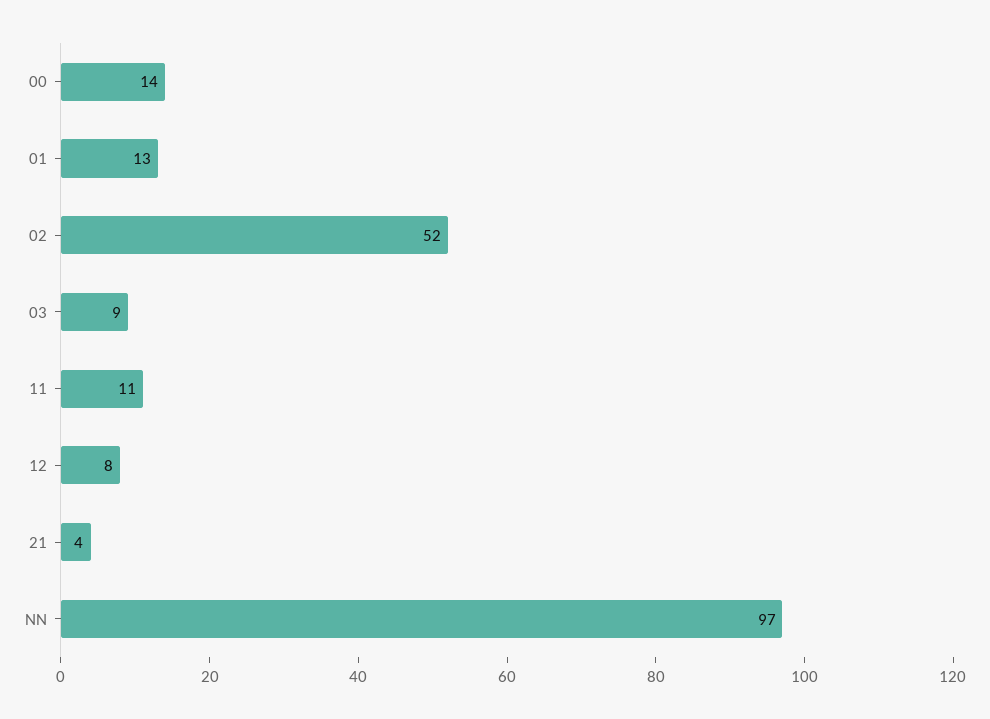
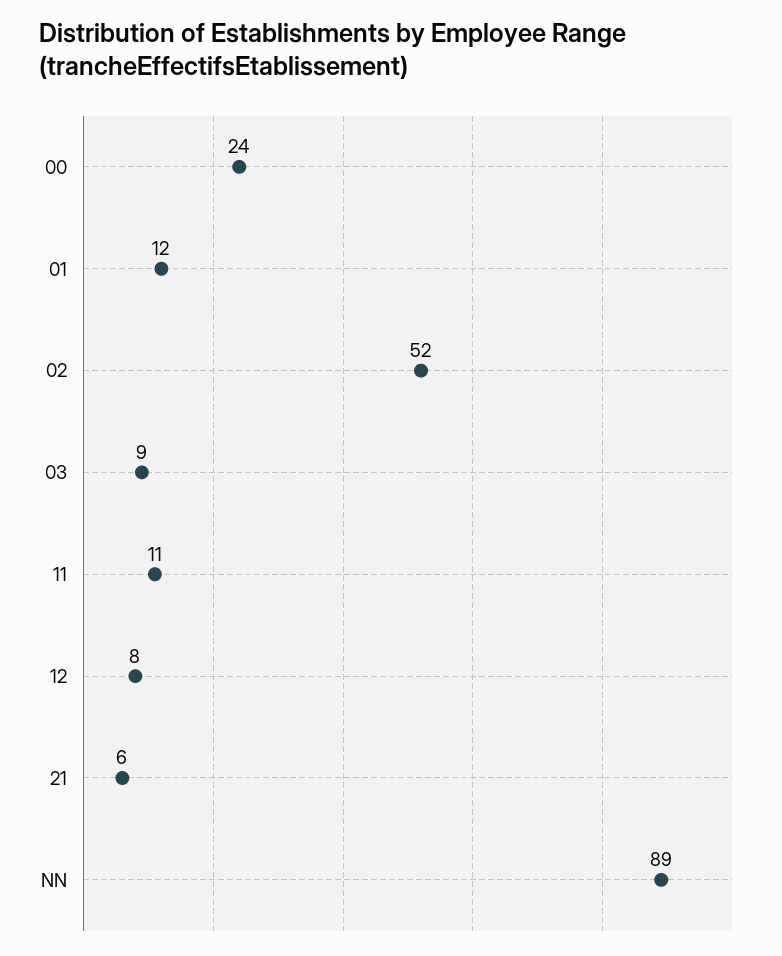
00: 14 -> 24
01: 13 -> 12
21: 4 -> 6
NN: 97 -> 89

